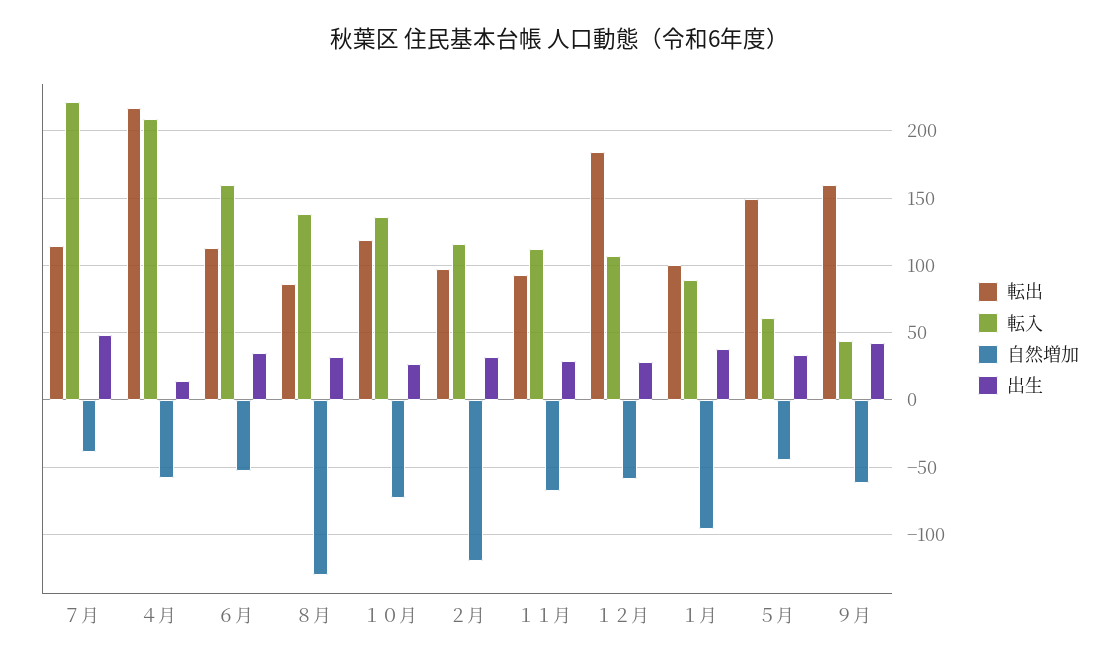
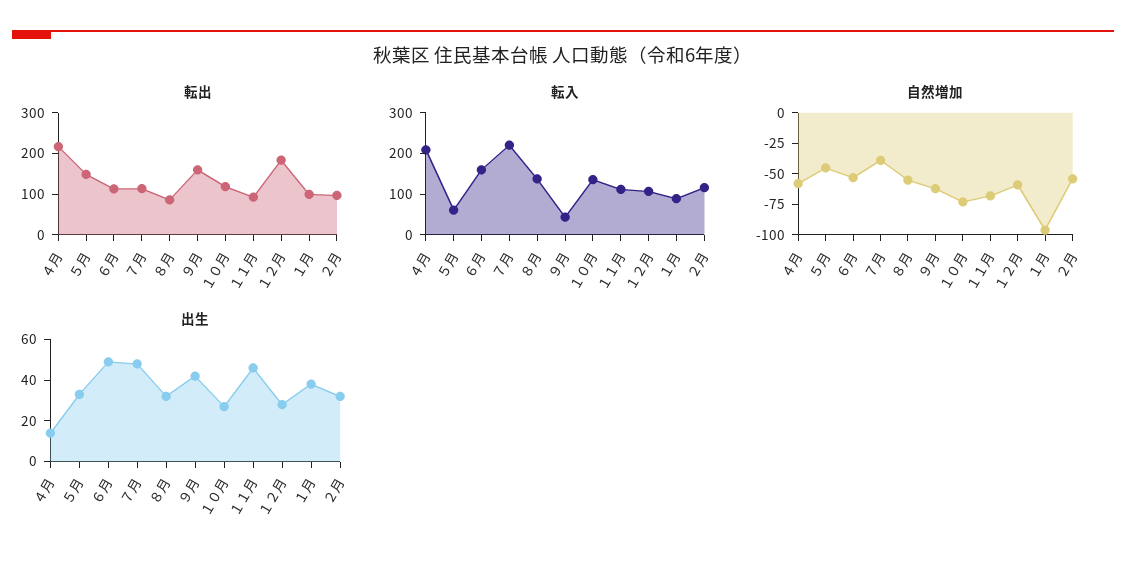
出生, ６月: 35 -> 50
自然増加, ８月: -130 -> -50
自然増加, ２月: -120 -> -50
出生, １１月: 30 -> 45

